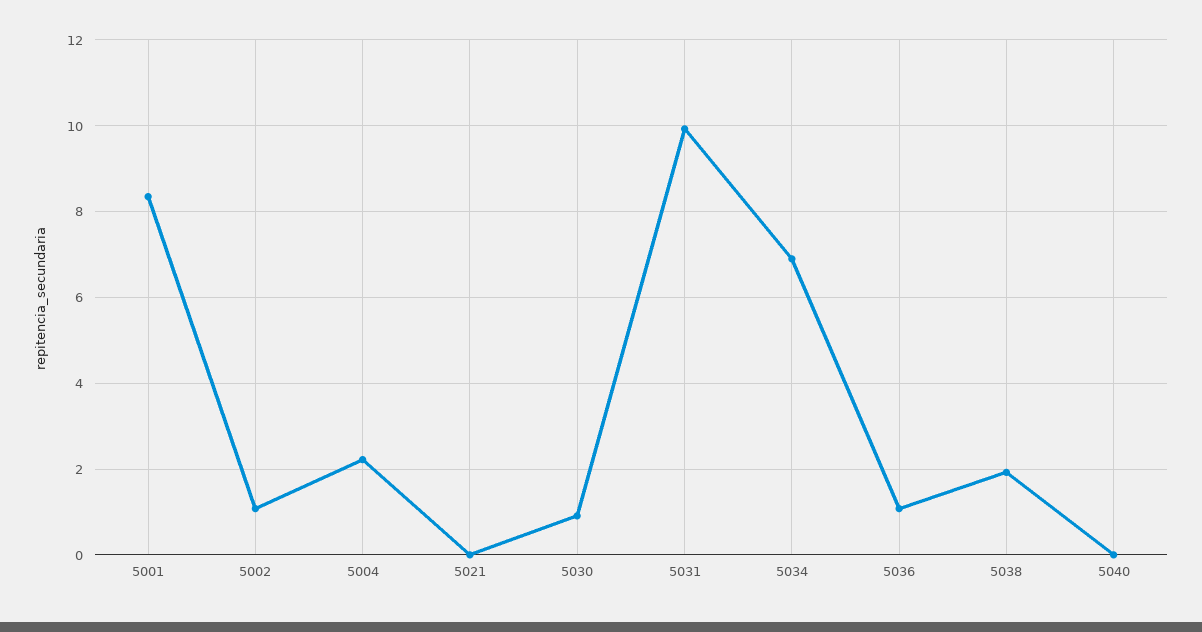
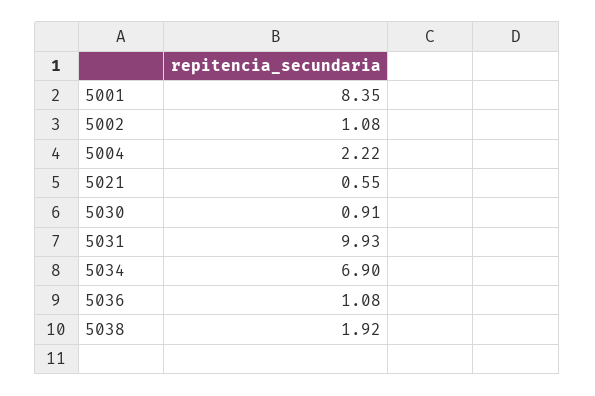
5021: 0 -> 0.55
5040: 0 -> none

